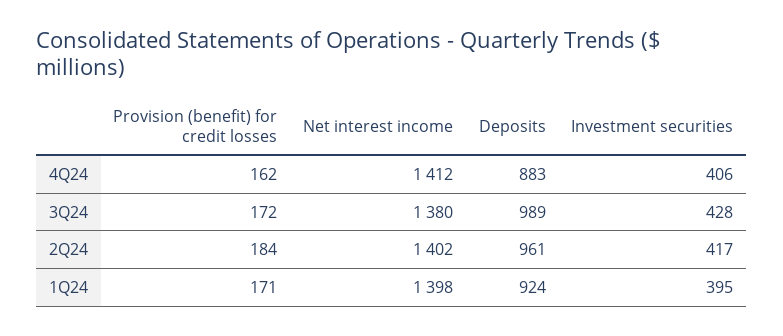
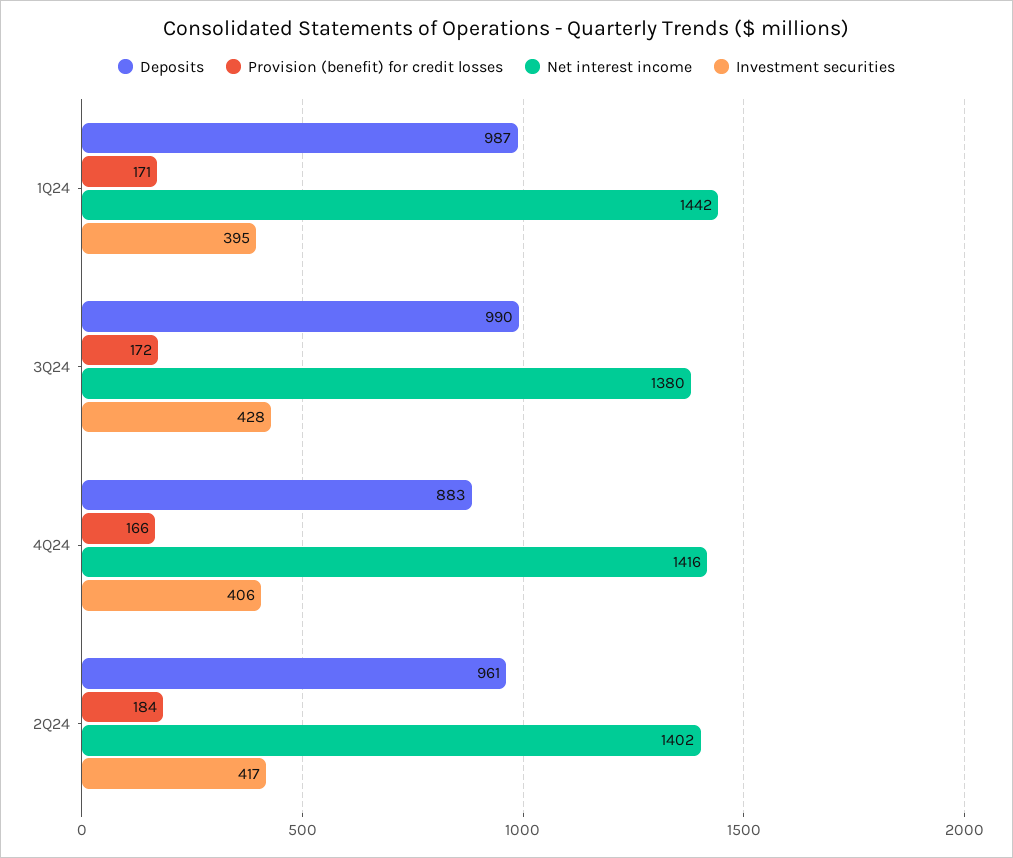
Provision (benefit) for credit losses, 4Q24: 162 -> 166
Net interest income, 4Q24: 1412 -> 1416
Deposits, 3Q24: 989 -> 990
Net interest income, 1Q24: 1398 -> 1442
Deposits, 1Q24: 924 -> 987

